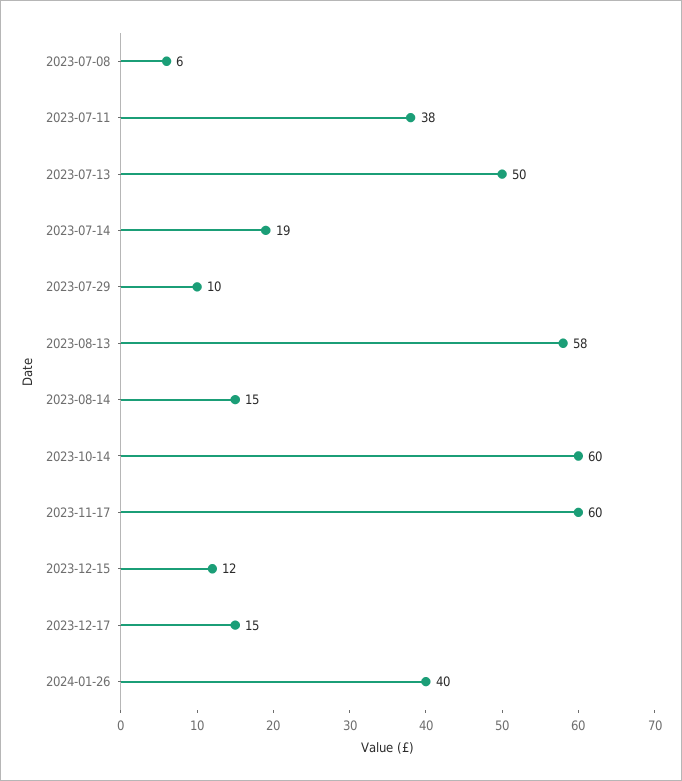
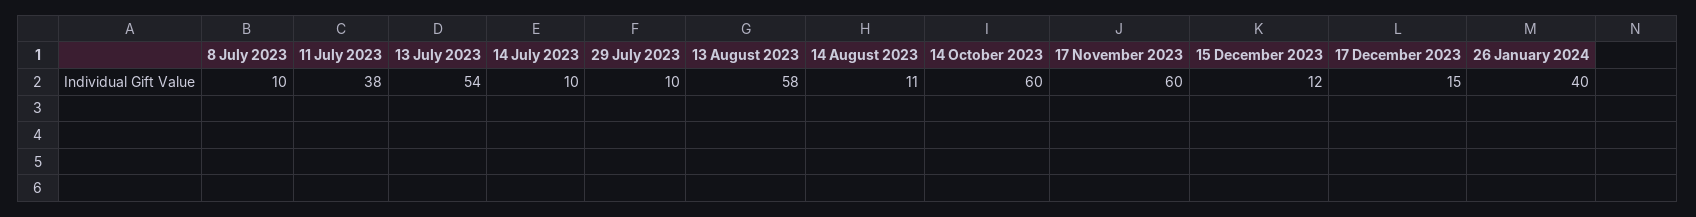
2023-07-08: 6 -> 10
2023-07-13: 50 -> 54
2023-07-14: 19 -> 10
2023-08-14: 15 -> 11

